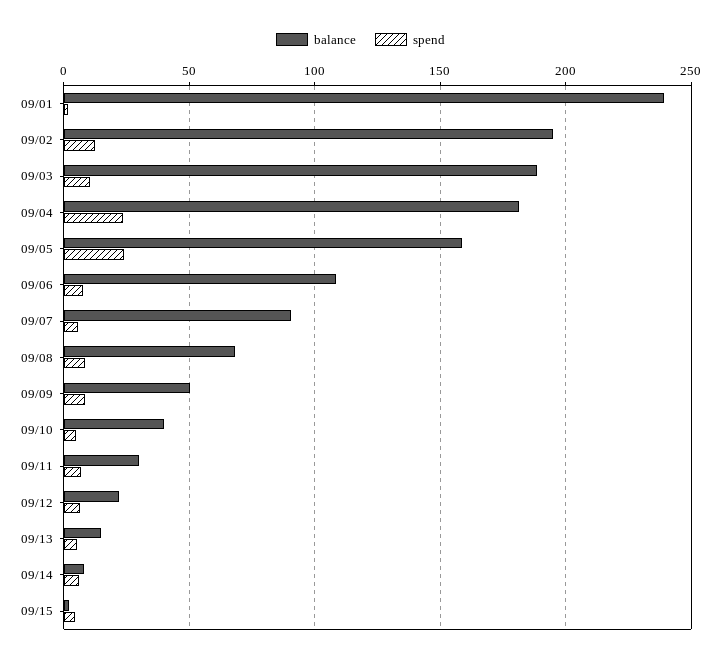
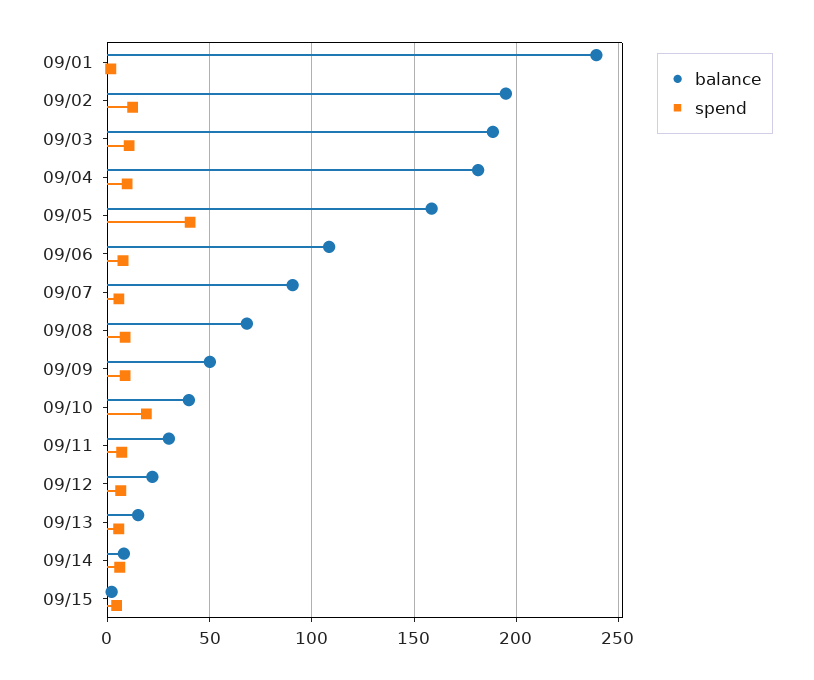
spend, 09/04: 25 -> 10
spend, 09/05: 25 -> 40
spend, 09/10: 5 -> 20

